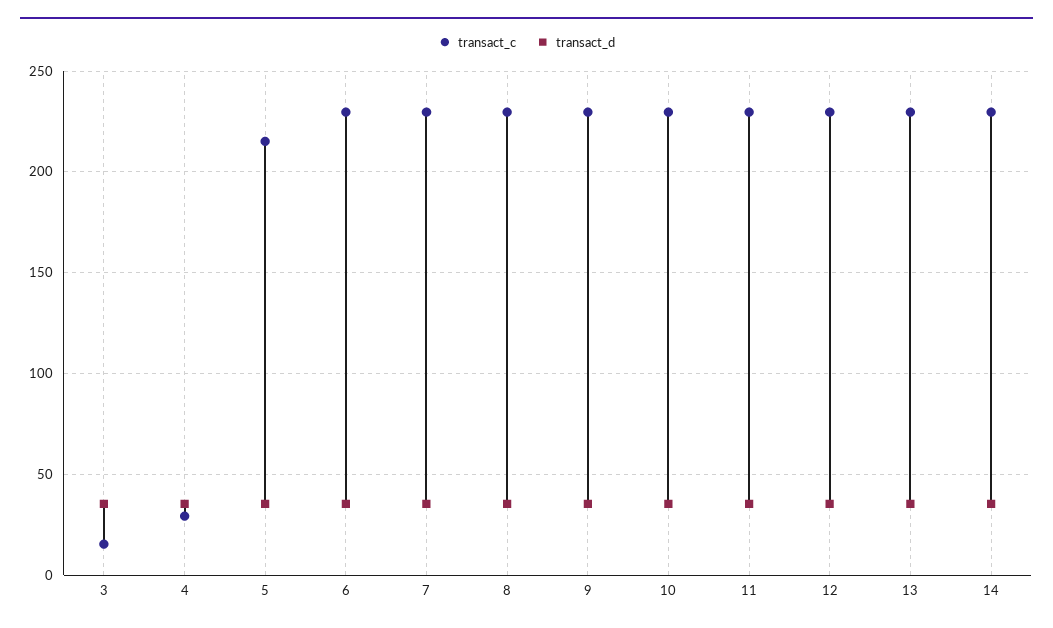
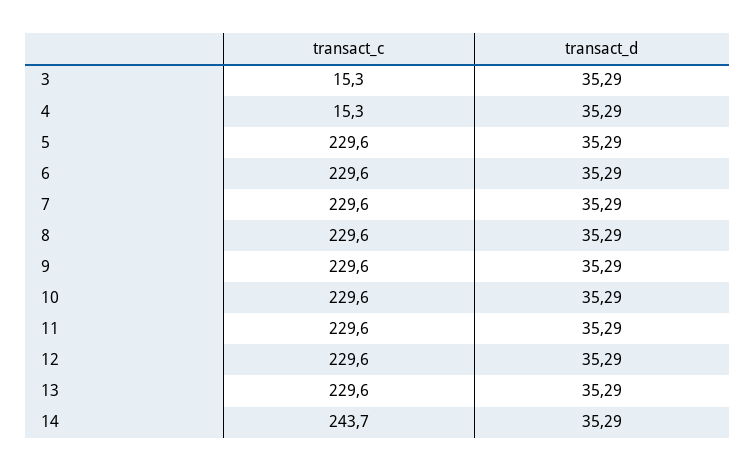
transact_c, 4: 30 -> 15.3
transact_c, 5: 215 -> 229.6
transact_c, 14: 230 -> 243.7

